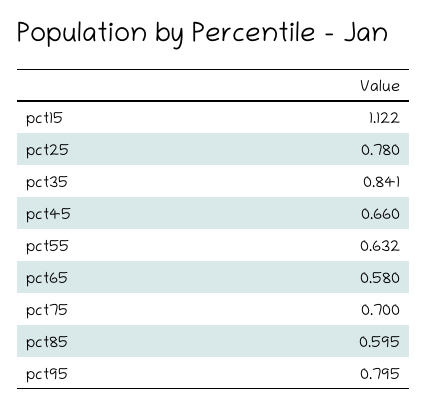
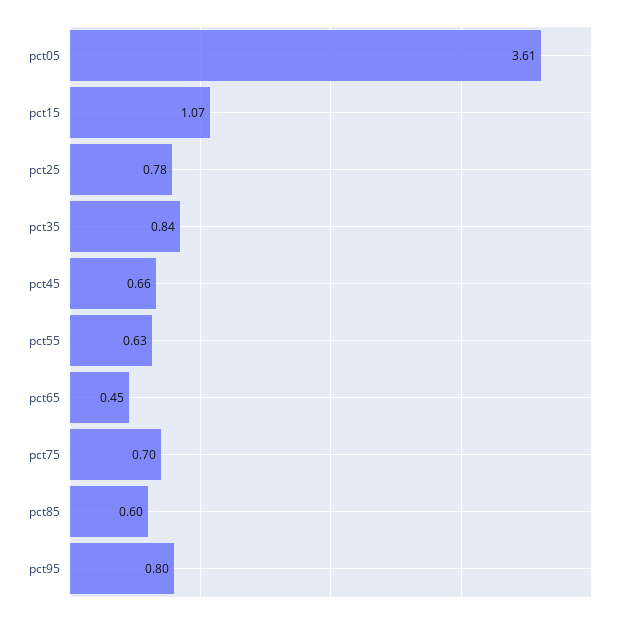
pct15: 1.122 -> 1.07
pct65: 0.58 -> 0.45
pct05: none -> 3.61

